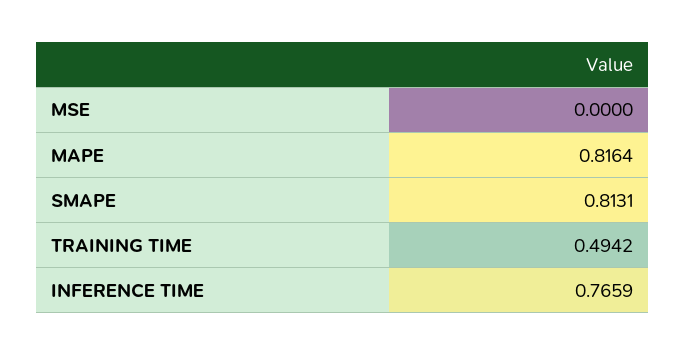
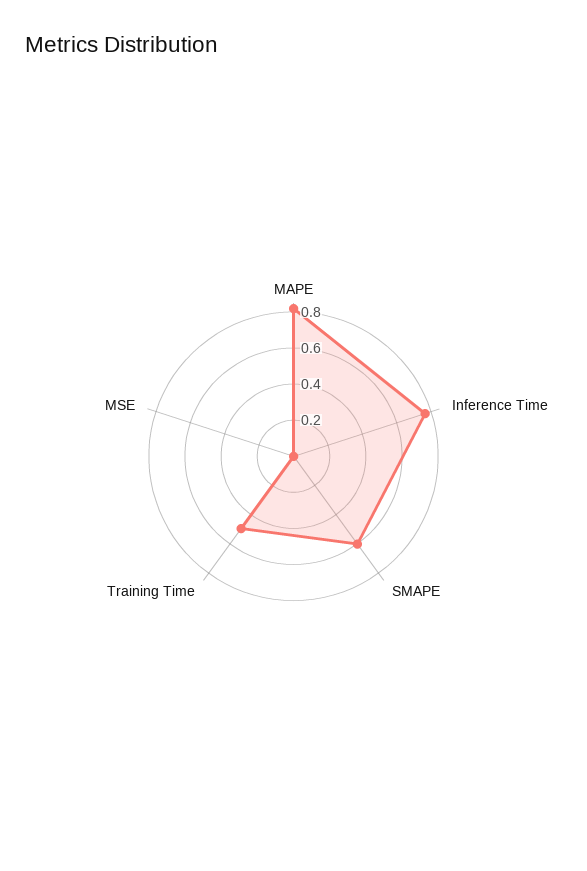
SMAPE: 0.8131 -> 0.6

